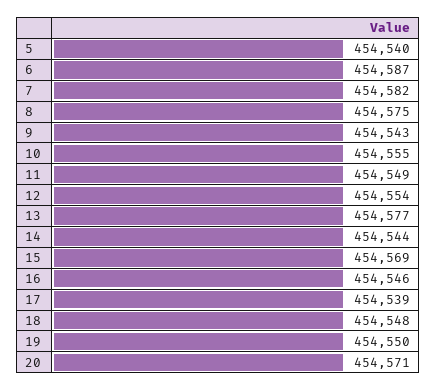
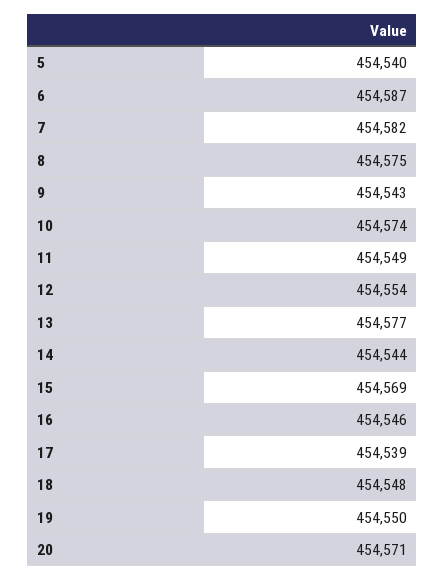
10: 454555 -> 454574

